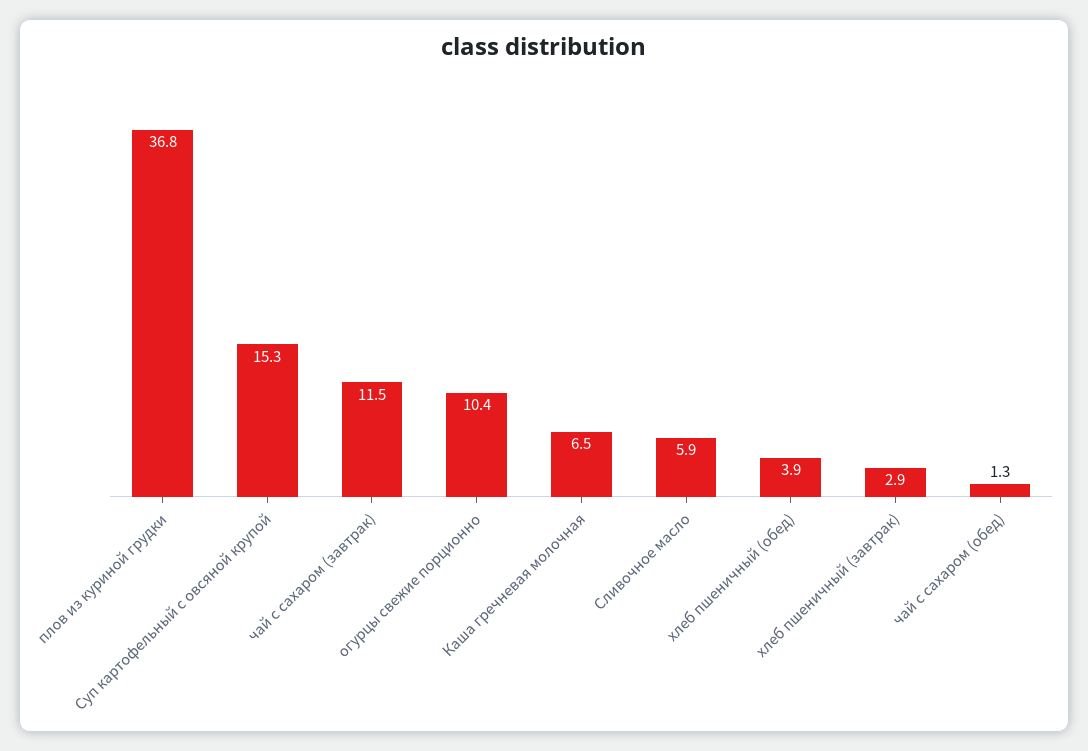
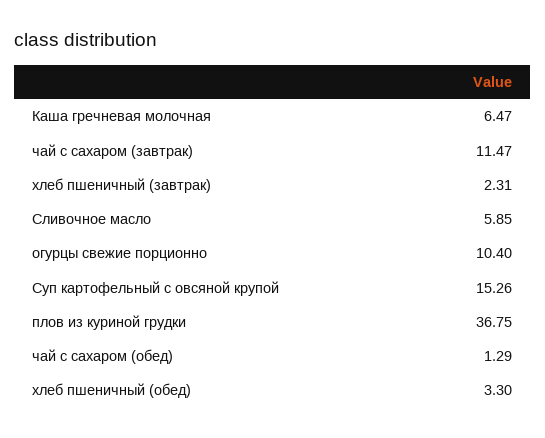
хлеб пшеничный (обед): 3.9 -> 3.3
хлеб пшеничный (завтрак): 2.9 -> 2.31

